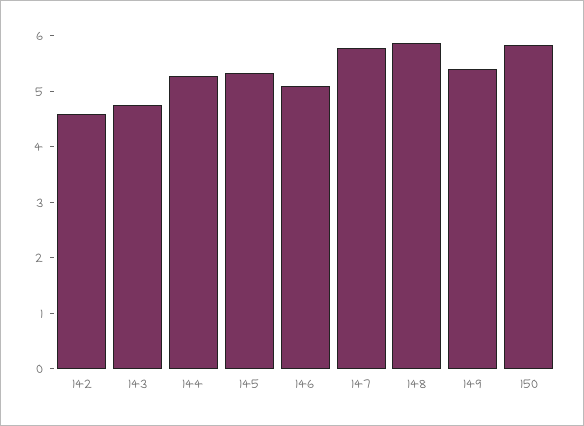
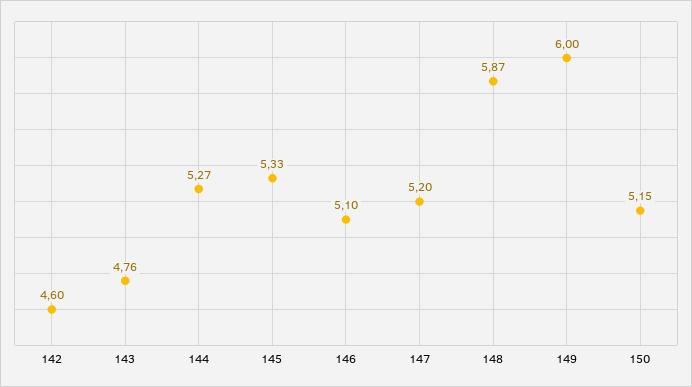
147: 5.8 -> 5.2
149: 5.4 -> 6
150: 5.8 -> 5.15

